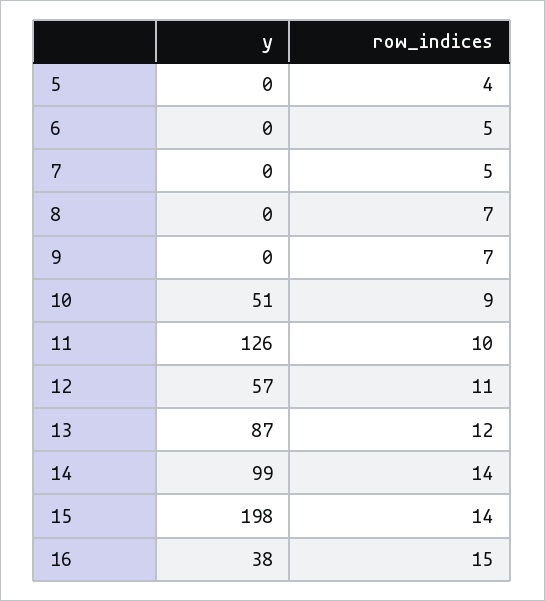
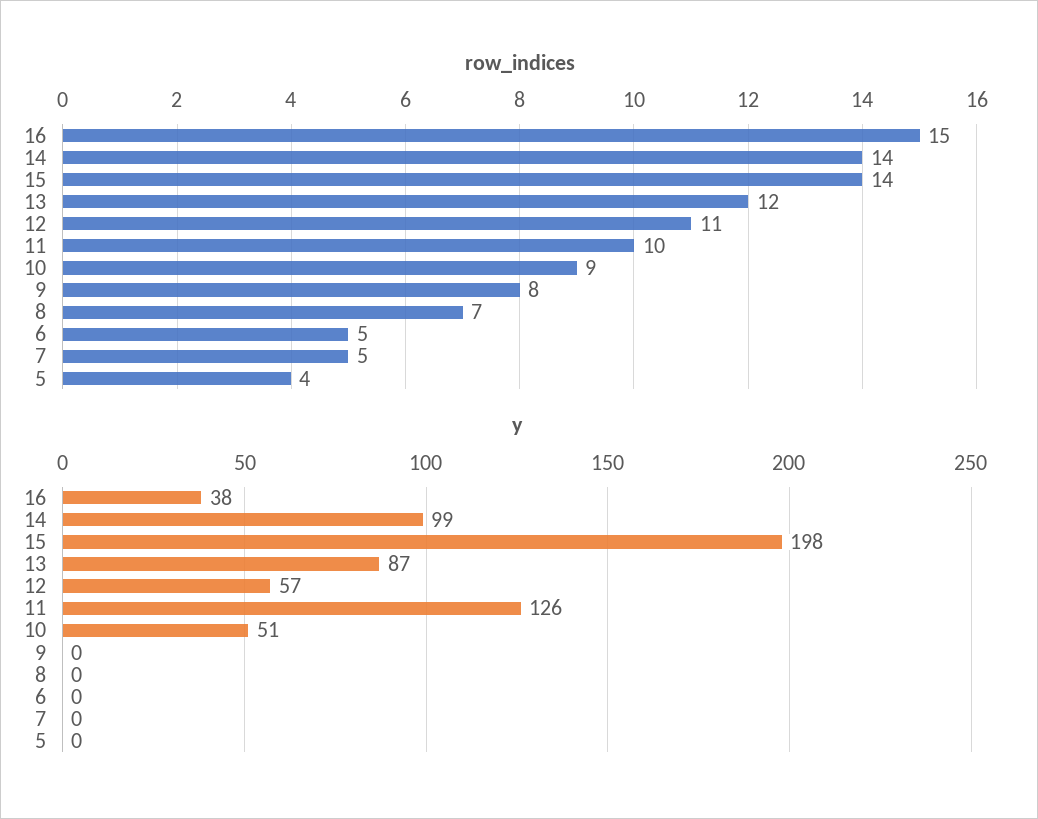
row_indices, 9: 7 -> 8

